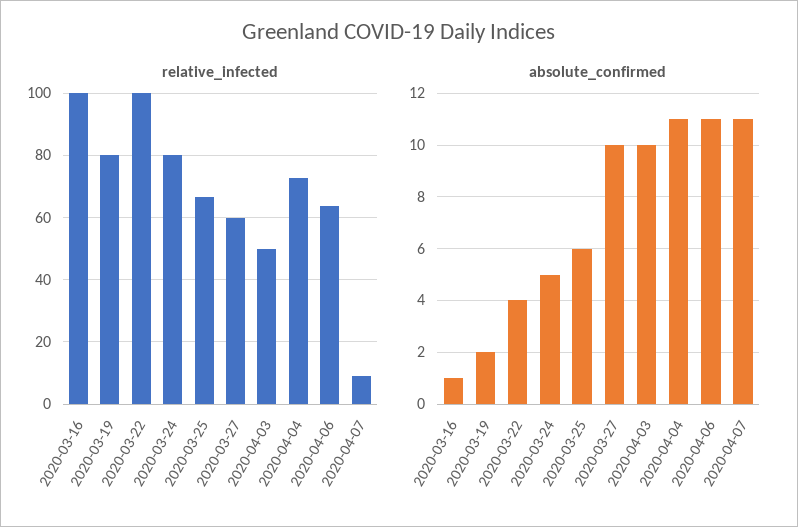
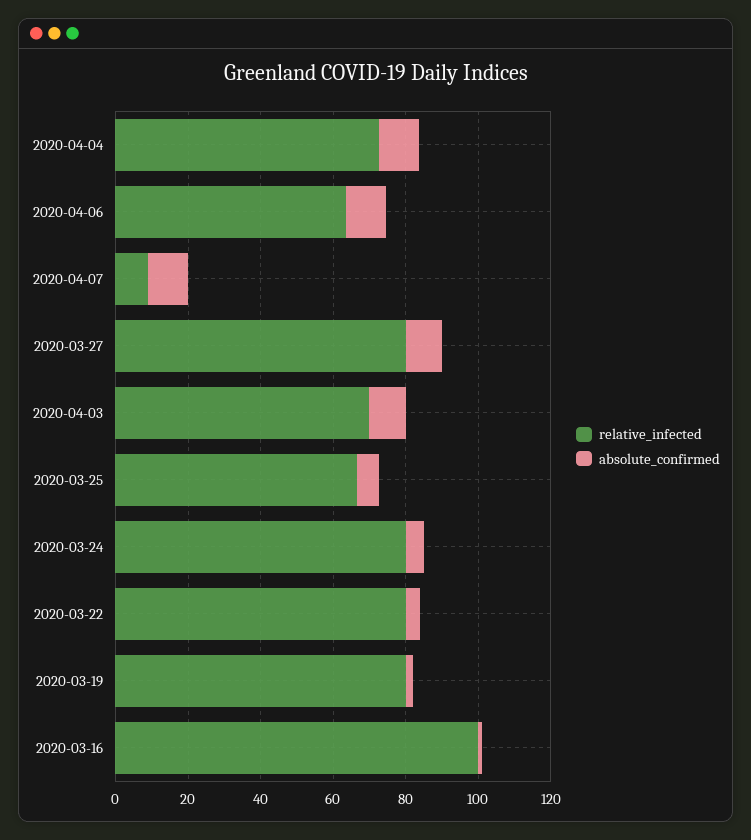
relative_infected, 2020-03-22: 100 -> 80
relative_infected, 2020-03-27: 60 -> 80
relative_infected, 2020-04-03: 50 -> 70

